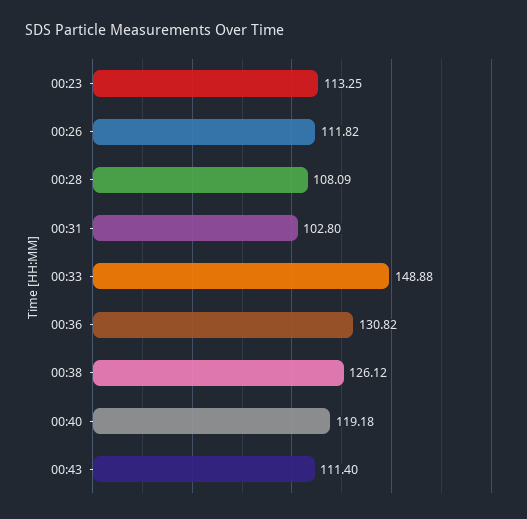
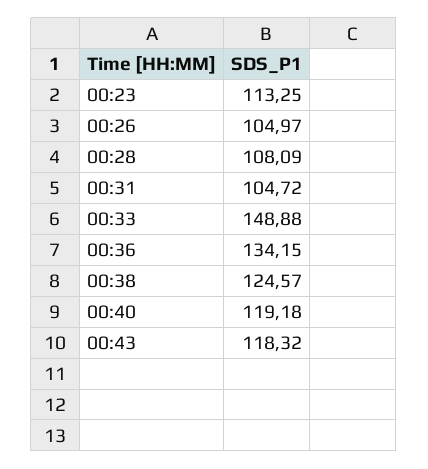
00:26: 111.82 -> 104.97
00:31: 102.8 -> 104.72
00:36: 130.82 -> 134.15
00:38: 126.12 -> 124.57
00:43: 111.4 -> 118.32

